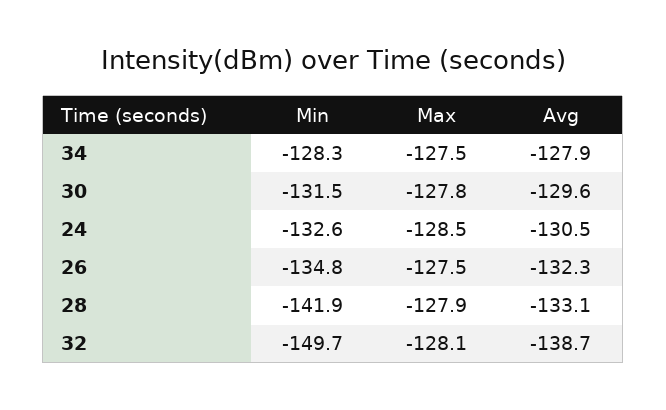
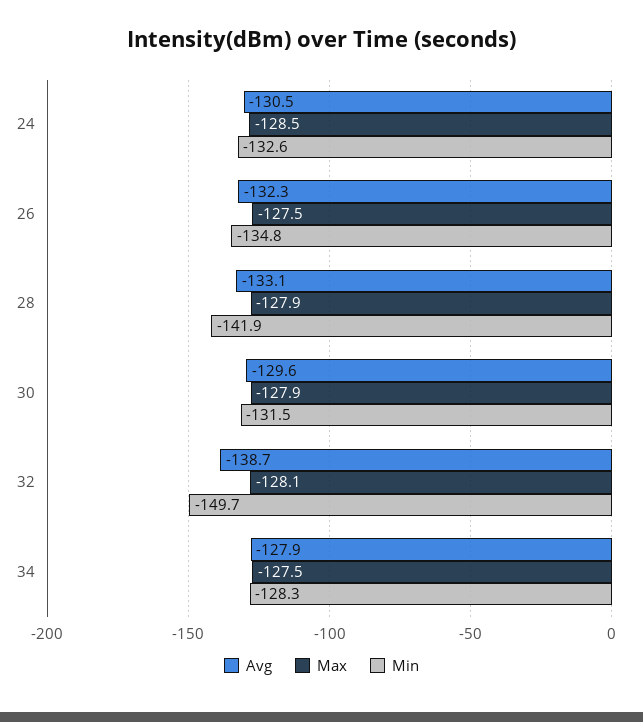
Max, 30: -127.8 -> -127.9

